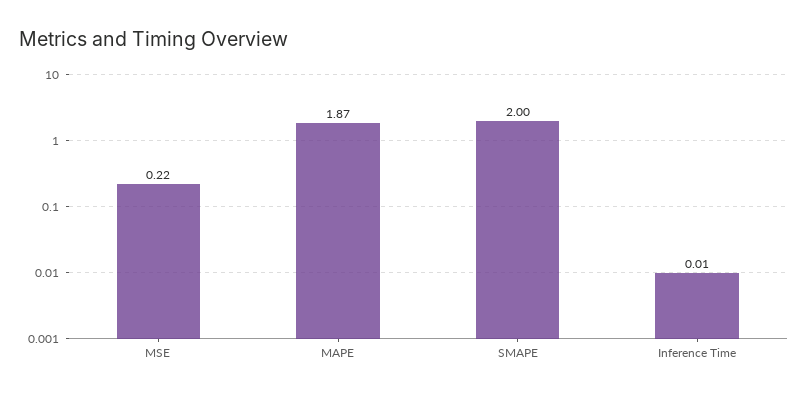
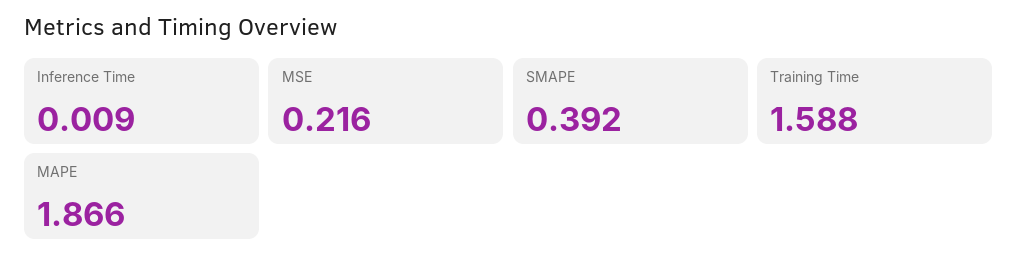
SMAPE: 2 -> 0.392
Training Time: none -> 1.588

